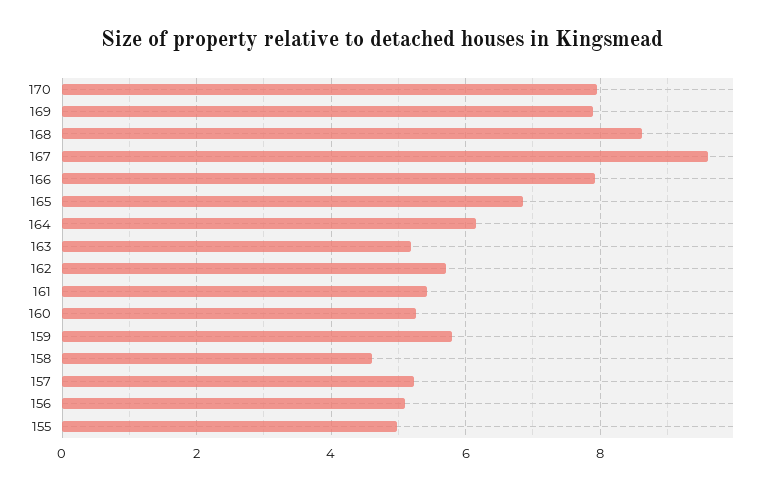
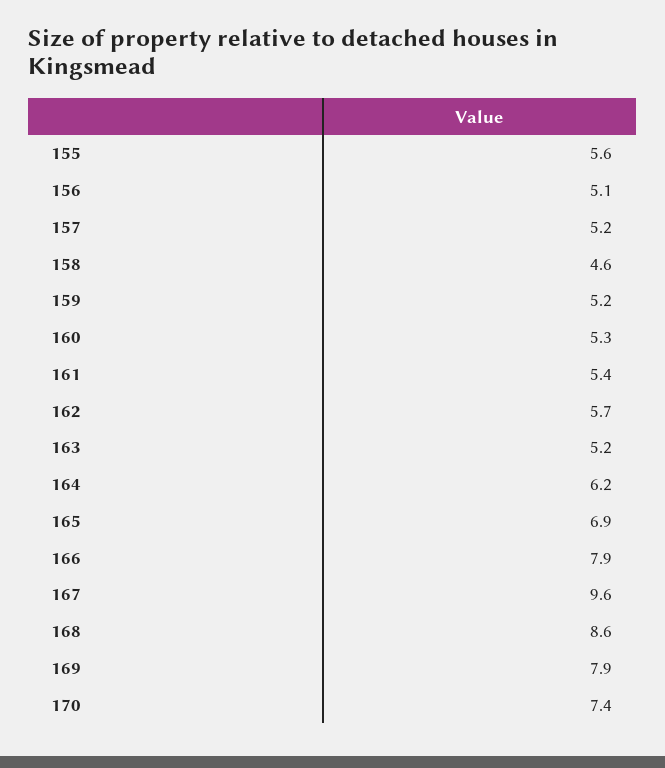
170: 8 -> 7.4
159: 5.8 -> 5.2
155: 5 -> 5.6

